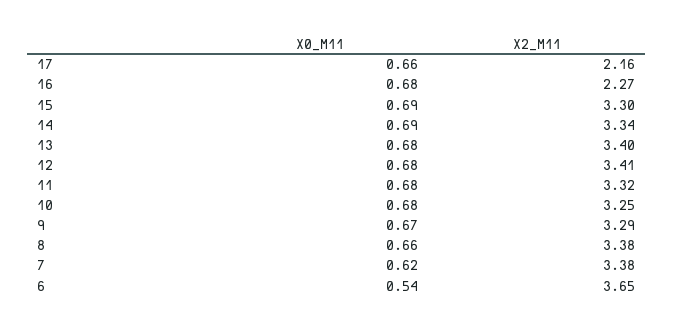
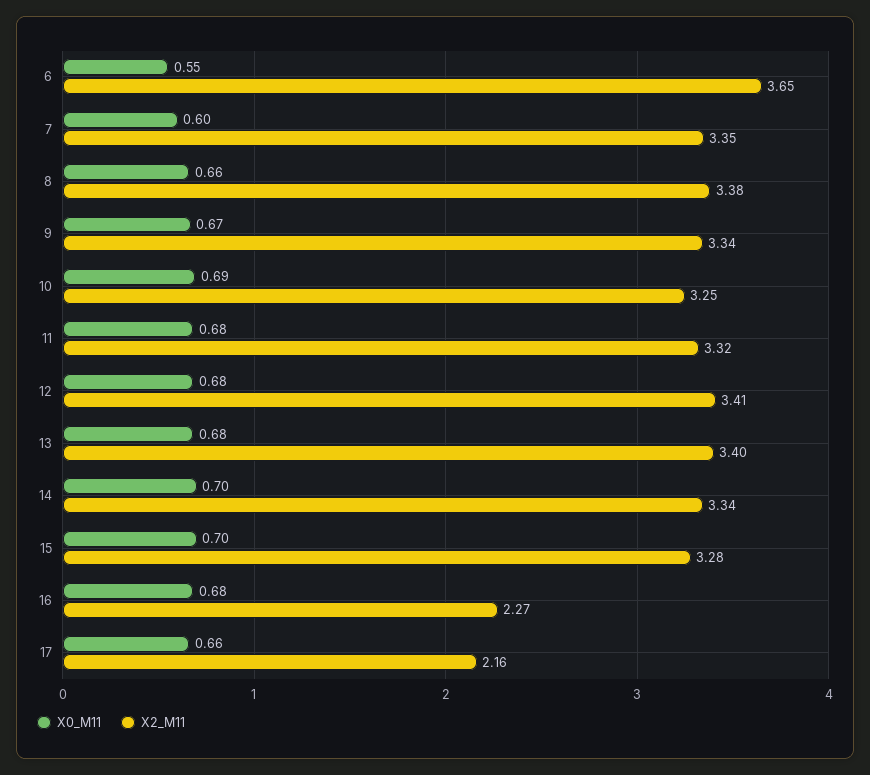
X0_M11, 15: 0.69 -> 0.7
X2_M11, 15: 3.3 -> 3.28
X0_M11, 14: 0.69 -> 0.7
X0_M11, 10: 0.68 -> 0.69
X2_M11, 9: 3.29 -> 3.34
X0_M11, 7: 0.62 -> 0.6
X2_M11, 7: 3.38 -> 3.35
X0_M11, 6: 0.54 -> 0.55

